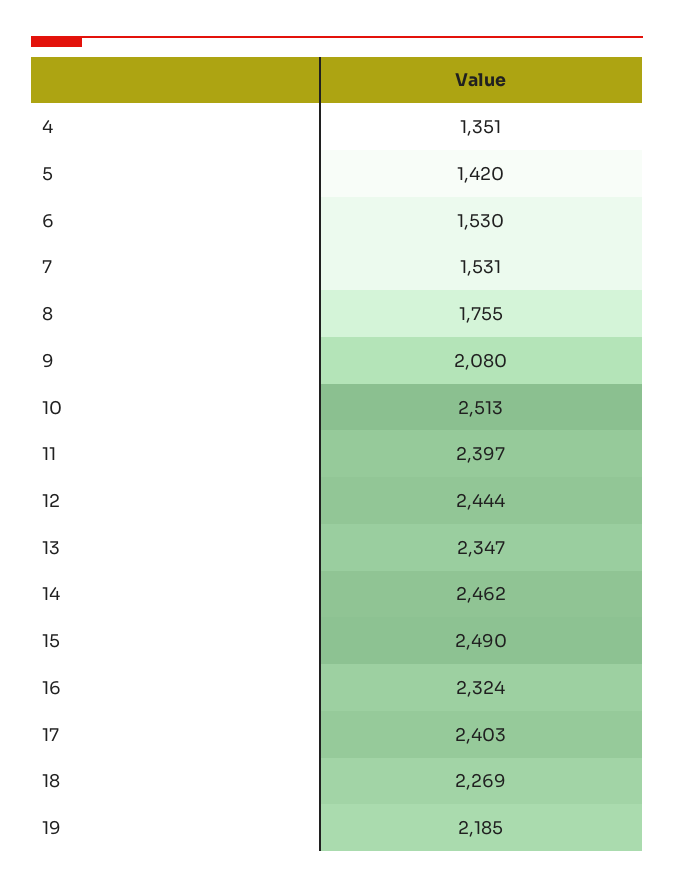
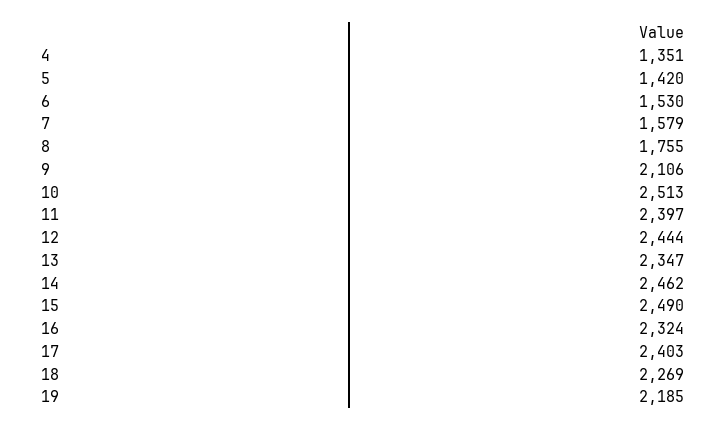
7: 1531 -> 1579
9: 2080 -> 2106

